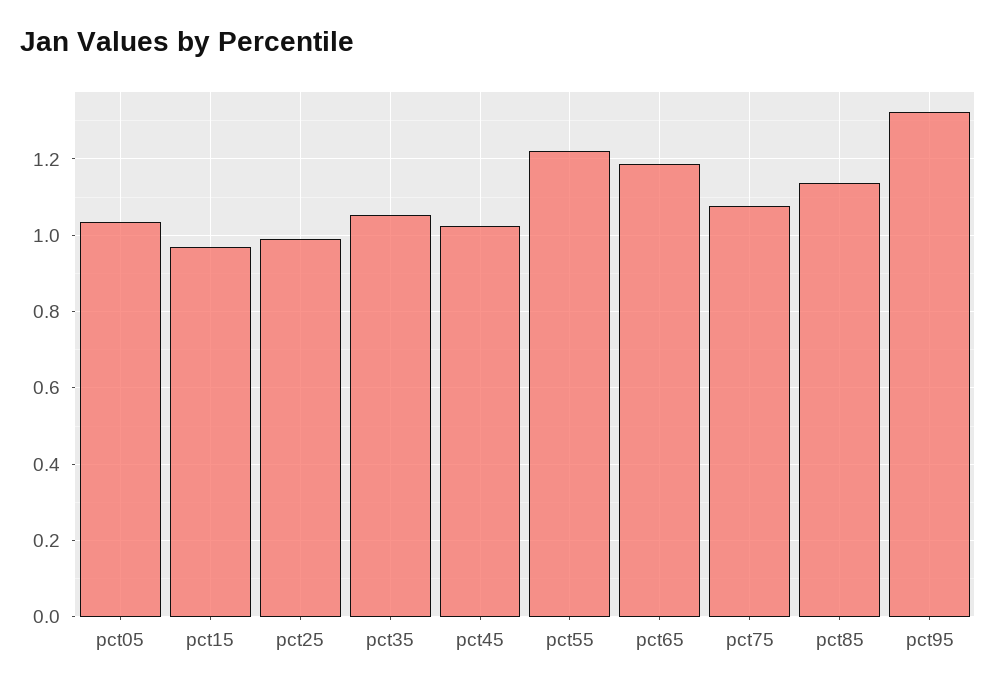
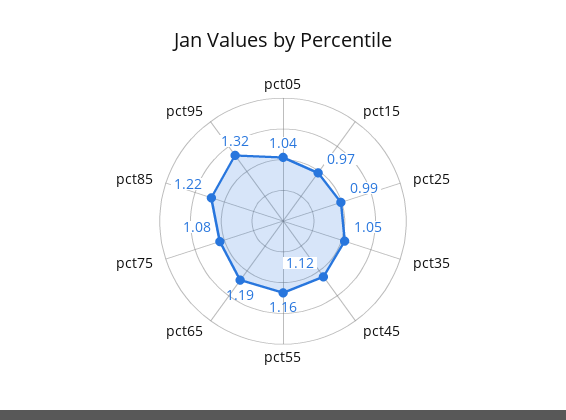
pct45: 1.02 -> 1.12
pct55: 1.22 -> 1.16
pct85: 1.14 -> 1.22

